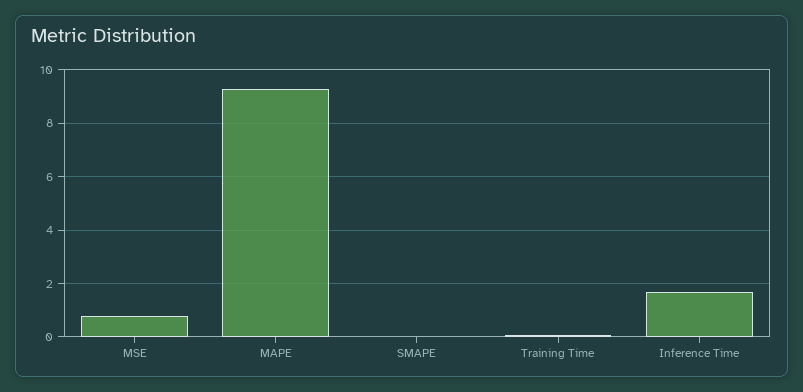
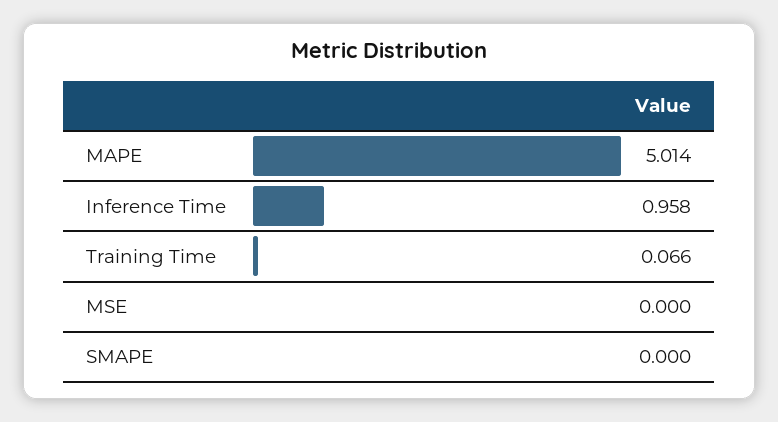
MSE: 0.75 -> 0
MAPE: 9.25 -> 5.014
Inference Time: 1.75 -> 0.958

